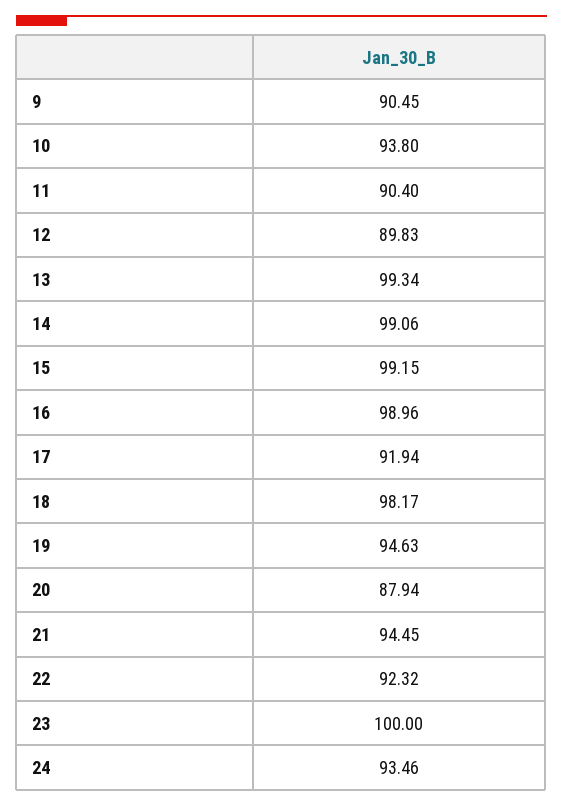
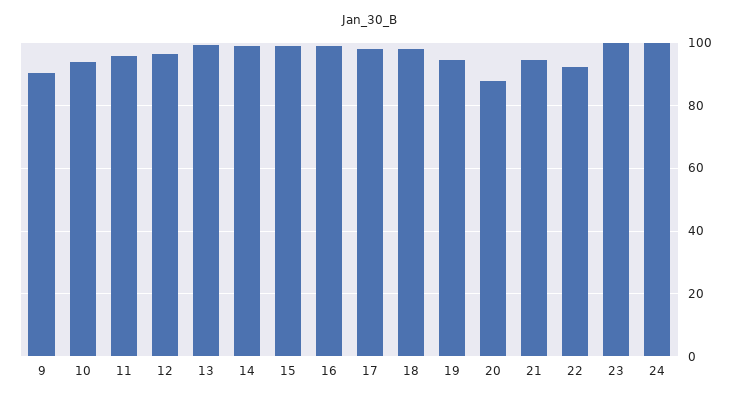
11: 90.4 -> 96
12: 89.83 -> 96
17: 91.94 -> 98
24: 93.46 -> 100

